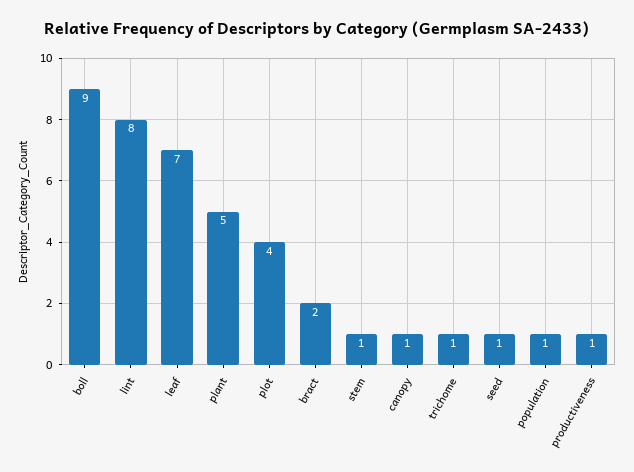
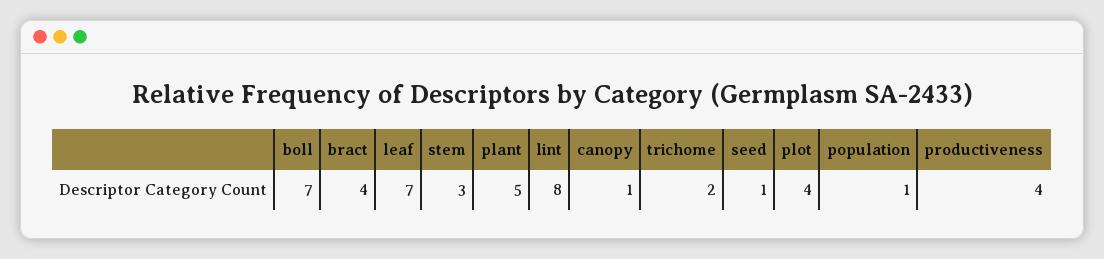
boll: 9 -> 7
bract: 2 -> 4
stem: 1 -> 3
trichome: 1 -> 2
productiveness: 1 -> 4

